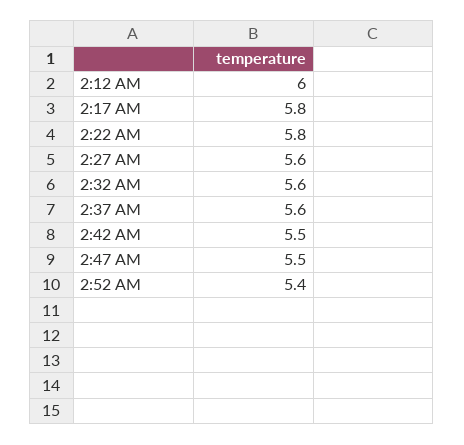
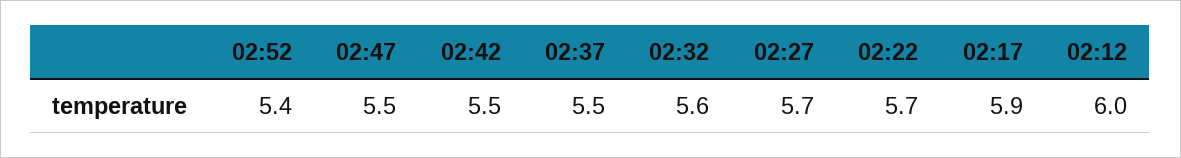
2:17 AM: 5.8 -> 5.9
2:22 AM: 5.8 -> 5.7
2:27 AM: 5.6 -> 5.7
2:37 AM: 5.6 -> 5.5

